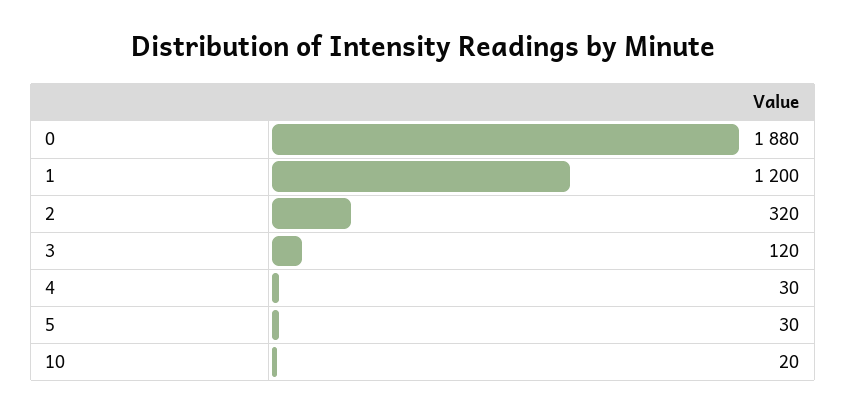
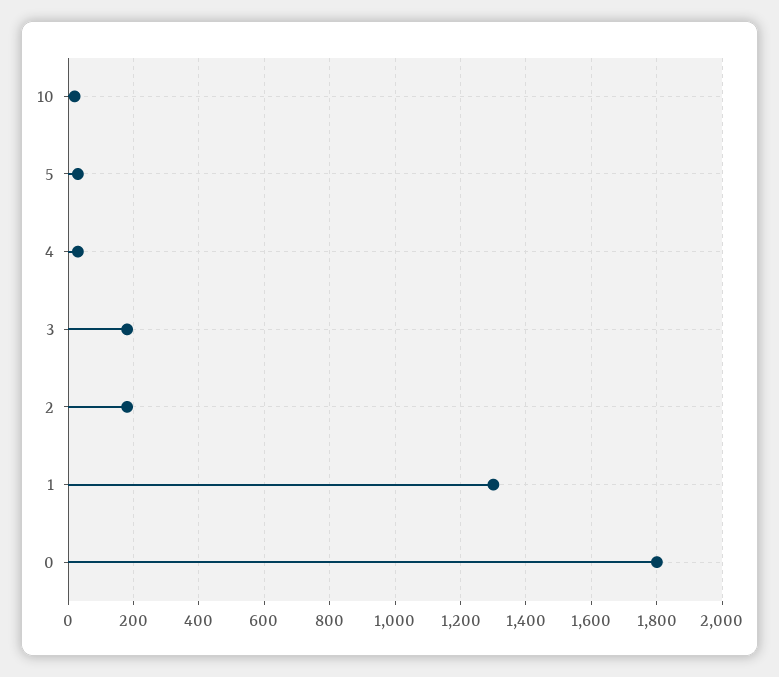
0: 1880 -> 1800
1: 1200 -> 1300
2: 320 -> 180
3: 120 -> 180

